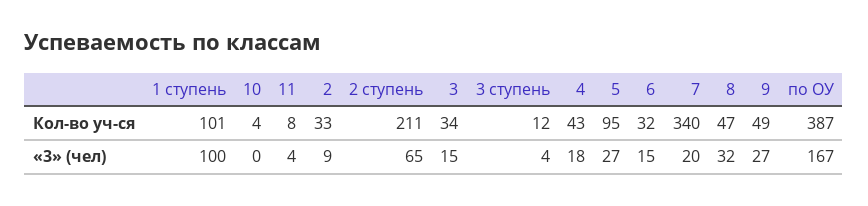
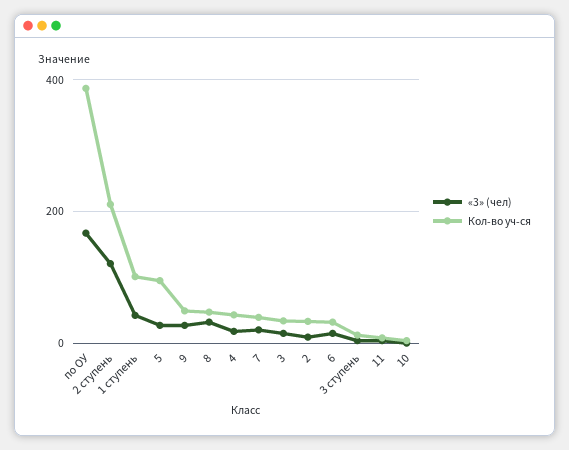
Кол-во уч-ся, 7: 340 -> 40
«3» (чел), 1 ступень: 100 -> 40
«3» (чел), 2 ступень: 65 -> 120

